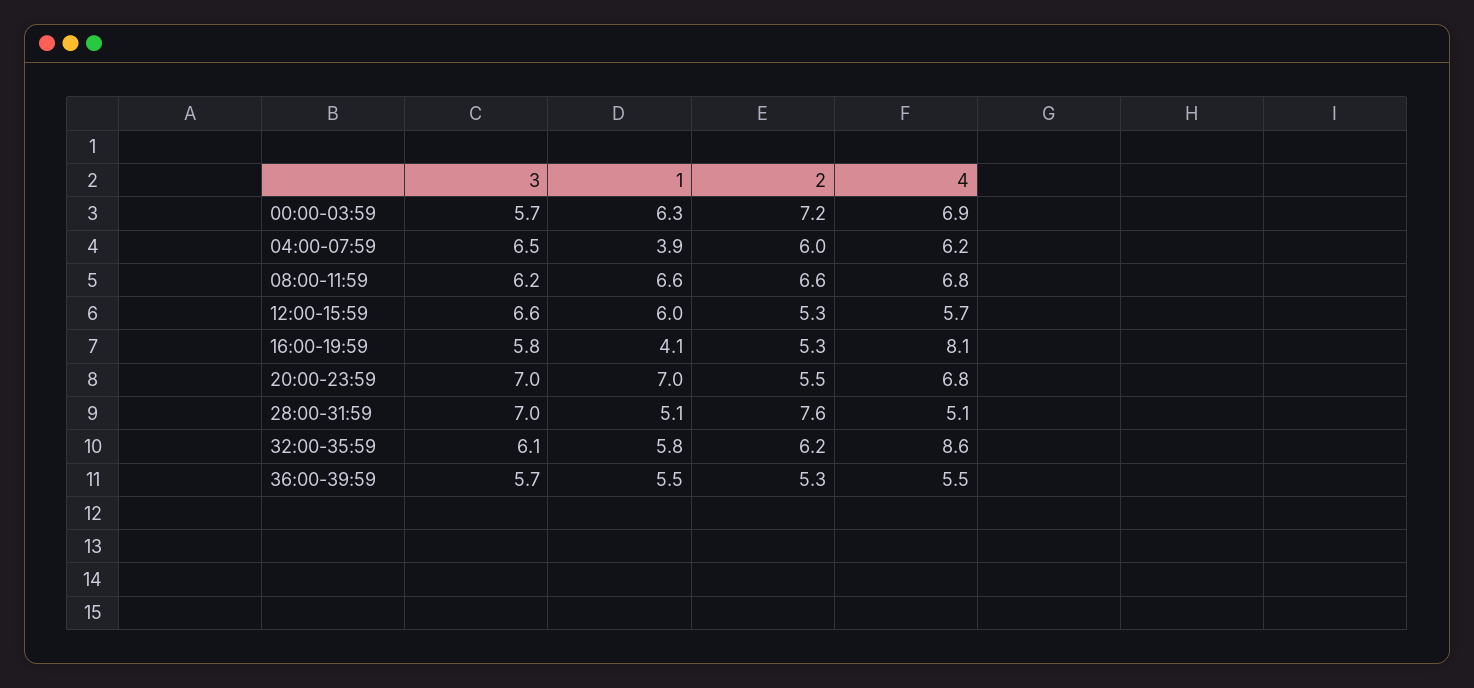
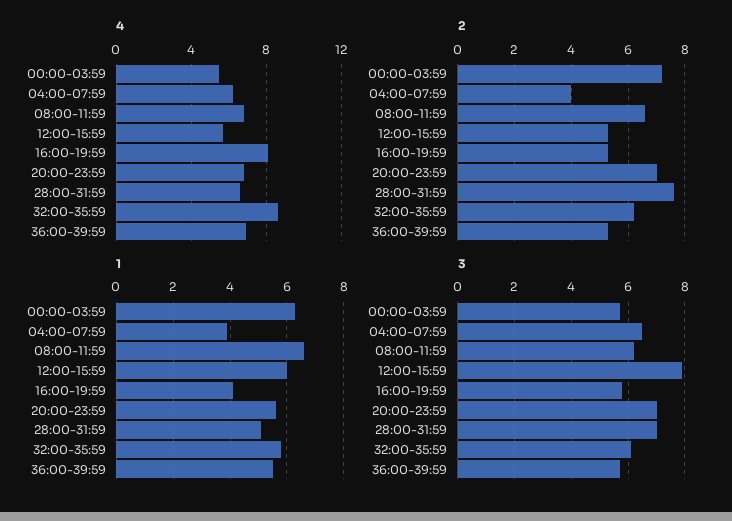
4, 00:00-03:59: 6.9 -> 5.5
2, 04:00-07:59: 6 -> 4
3, 12:00-15:59: 6.6 -> 8
1, 20:00-23:59: 7 -> 5.5
2, 20:00-23:59: 5.5 -> 7
4, 28:00-31:59: 5.1 -> 6.5
4, 36:00-39:59: 5.5 -> 7

